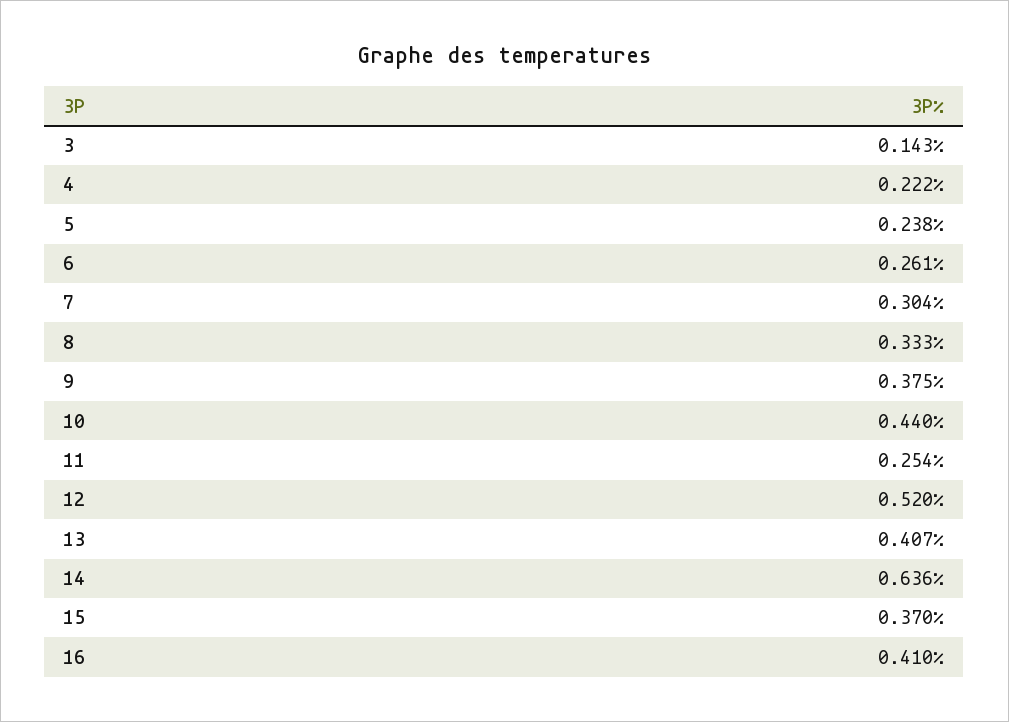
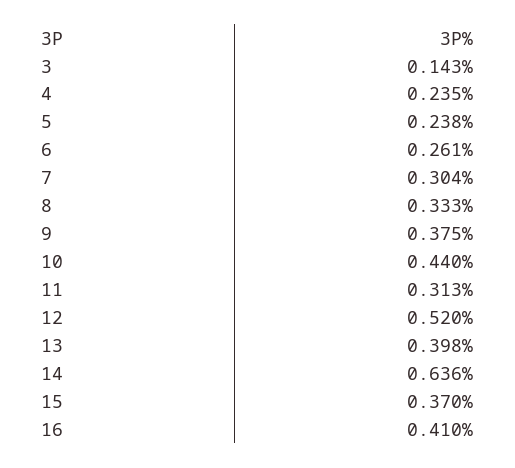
4: 0.222 -> 0.235
11: 0.254 -> 0.313
13: 0.407 -> 0.398

